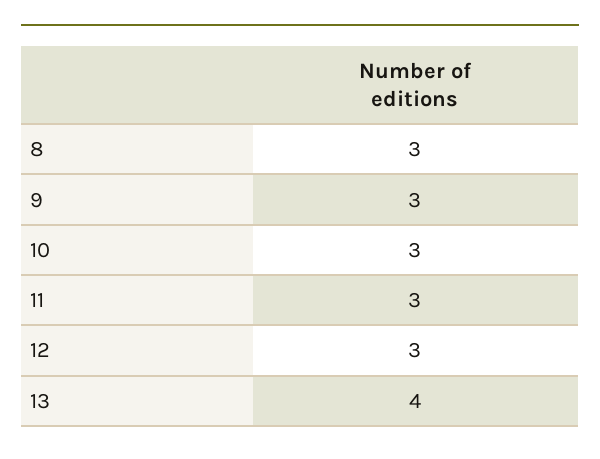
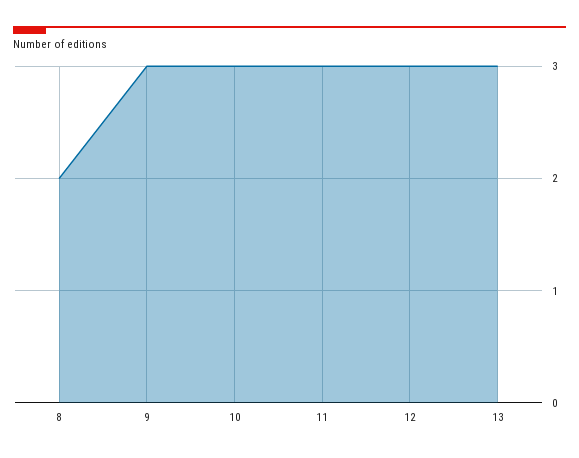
8: 3 -> 2
13: 4 -> 3

